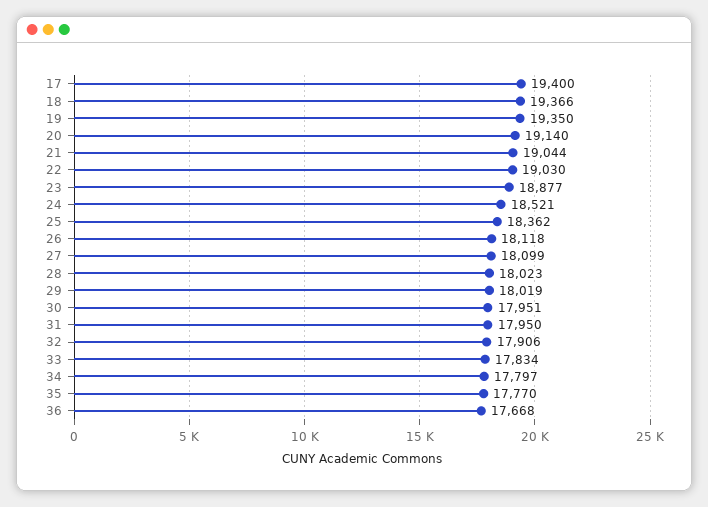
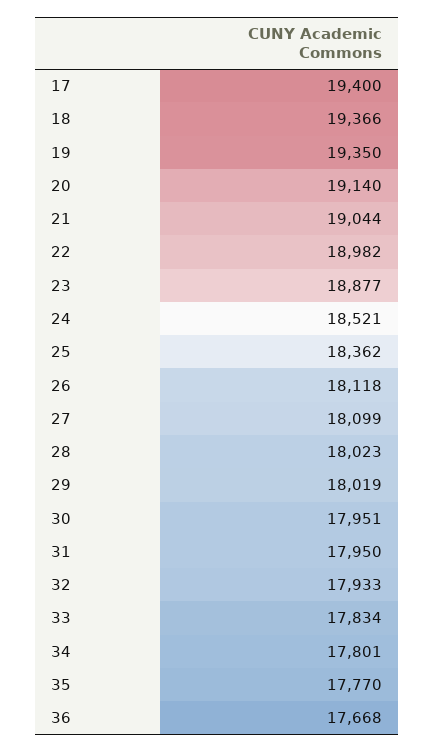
22: 19030 -> 18982
32: 17906 -> 17933
34: 17797 -> 17801

